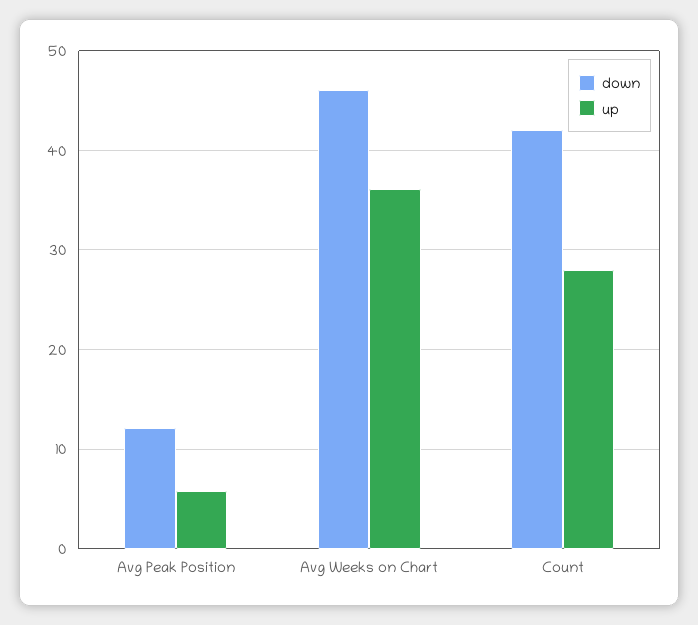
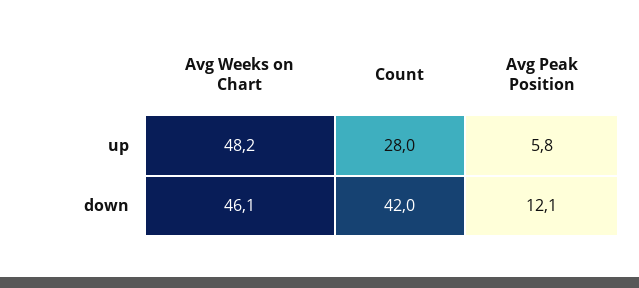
up, Avg Weeks on Chart: 36 -> 48.2

